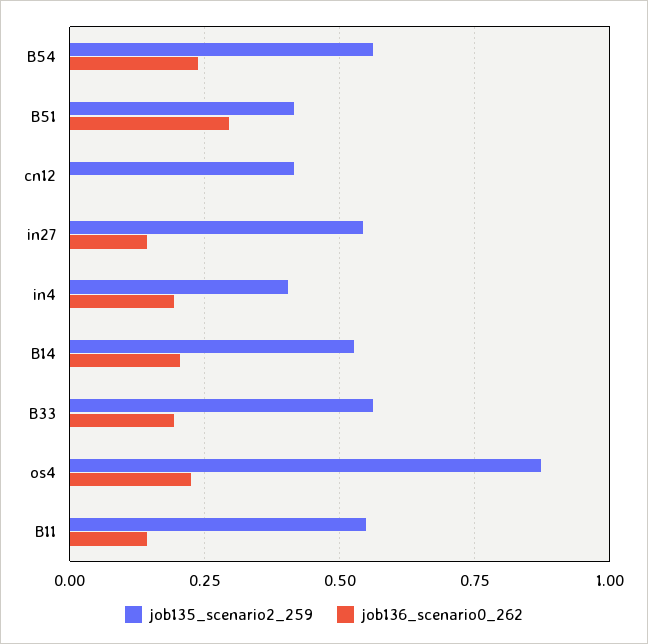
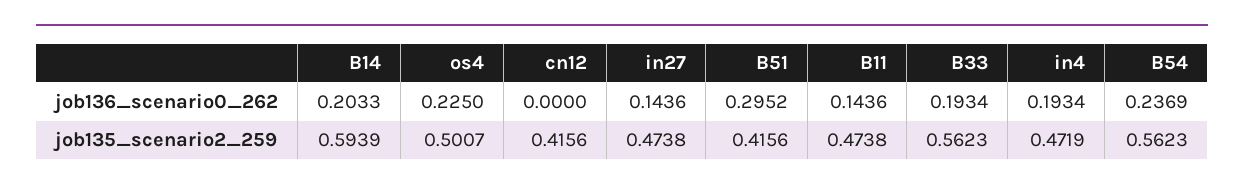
job135_scenario2_259, in27: 0.55 -> 0.4738
job135_scenario2_259, in4: 0.4 -> 0.4719
job135_scenario2_259, B14: 0.525 -> 0.5939
job135_scenario2_259, os4: 0.875 -> 0.5007
job135_scenario2_259, B11: 0.55 -> 0.4738

